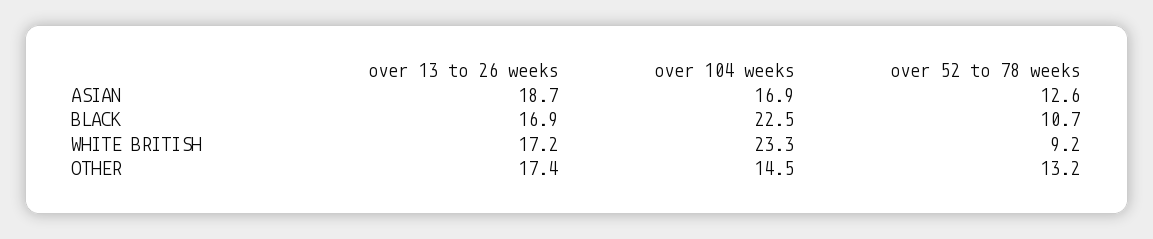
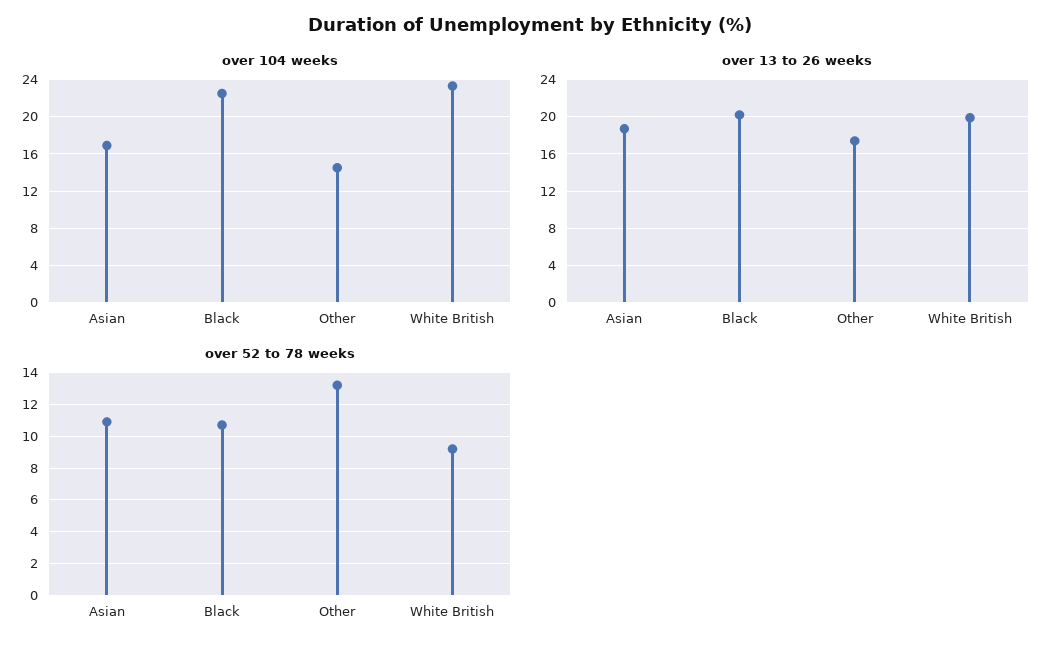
over 52 to 78 weeks, ASIAN: 12.6 -> 11
over 13 to 26 weeks, BLACK: 16.9 -> 20
over 13 to 26 weeks, WHITE BRITISH: 17.2 -> 20

